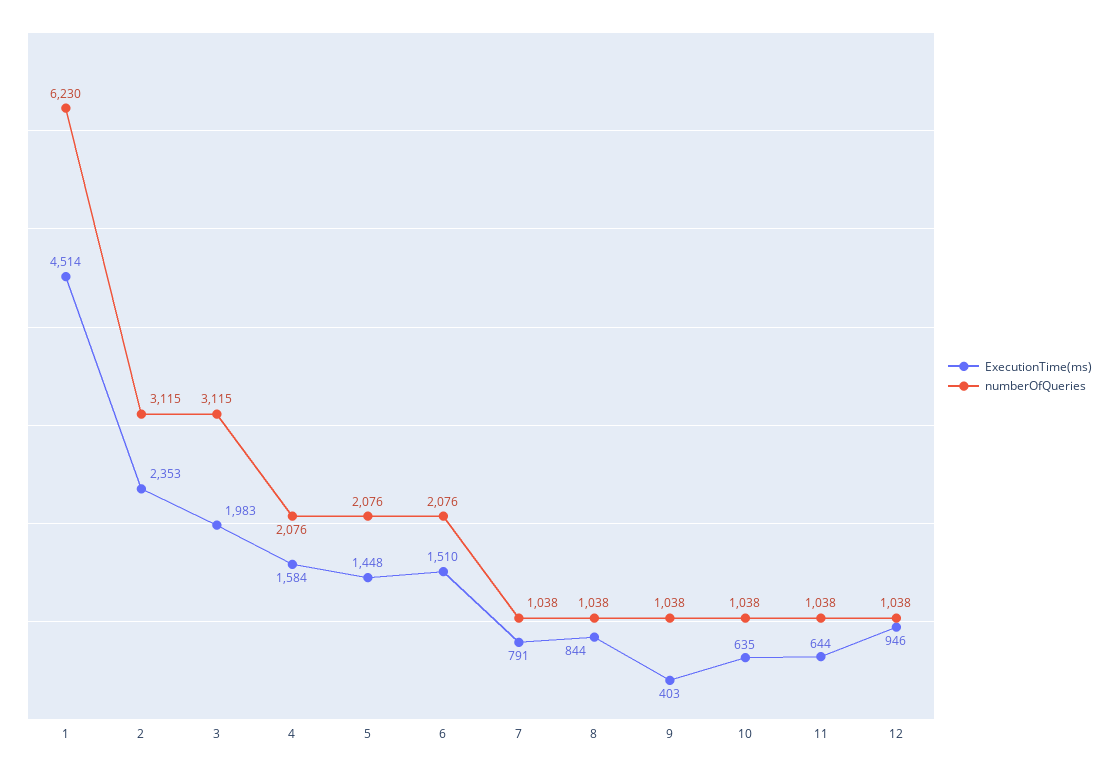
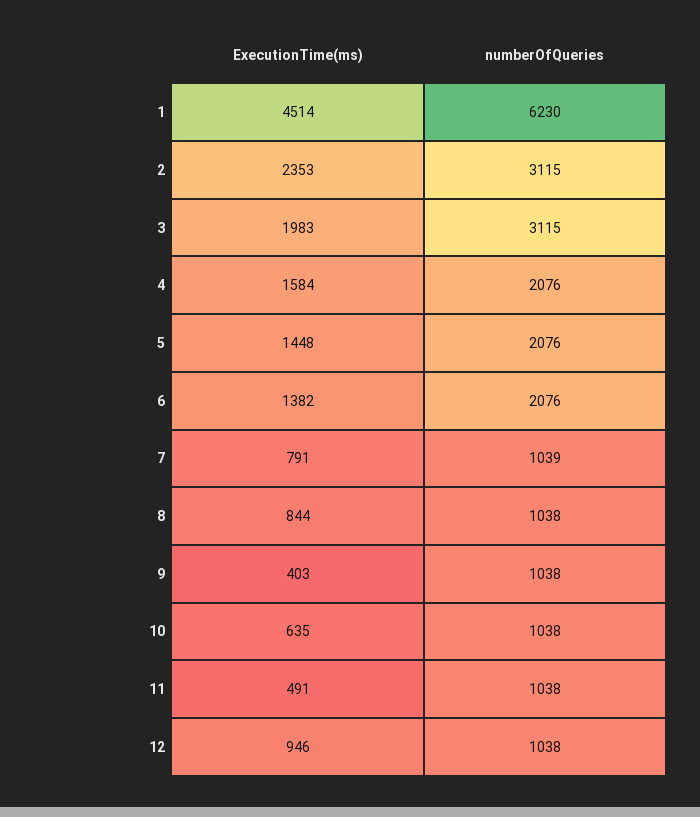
ExecutionTime(ms), 6: 1510 -> 1382
numberOfQueries, 7: 1038 -> 1039
ExecutionTime(ms), 11: 644 -> 491

